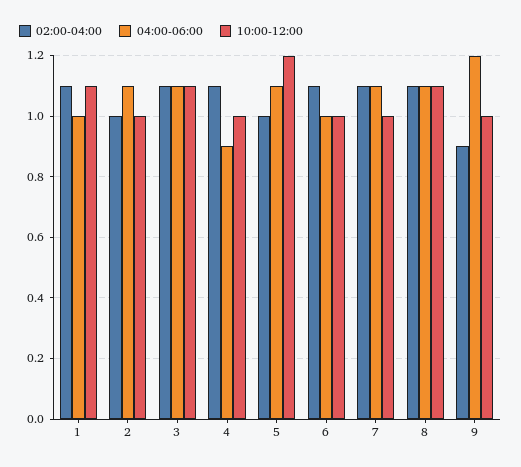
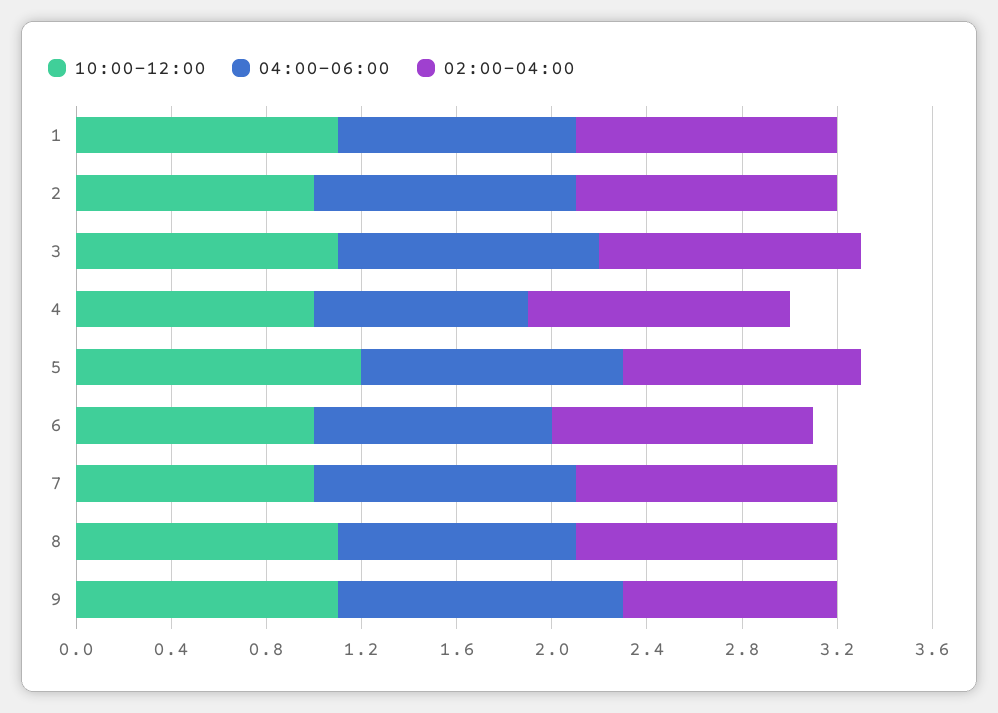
02:00-04:00, 2: 1 -> 1.1
04:00-06:00, 8: 1.1 -> 1
10:00-12:00, 9: 1 -> 1.1

